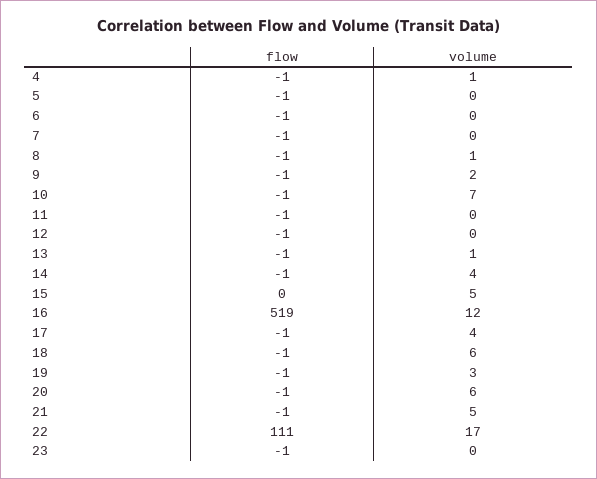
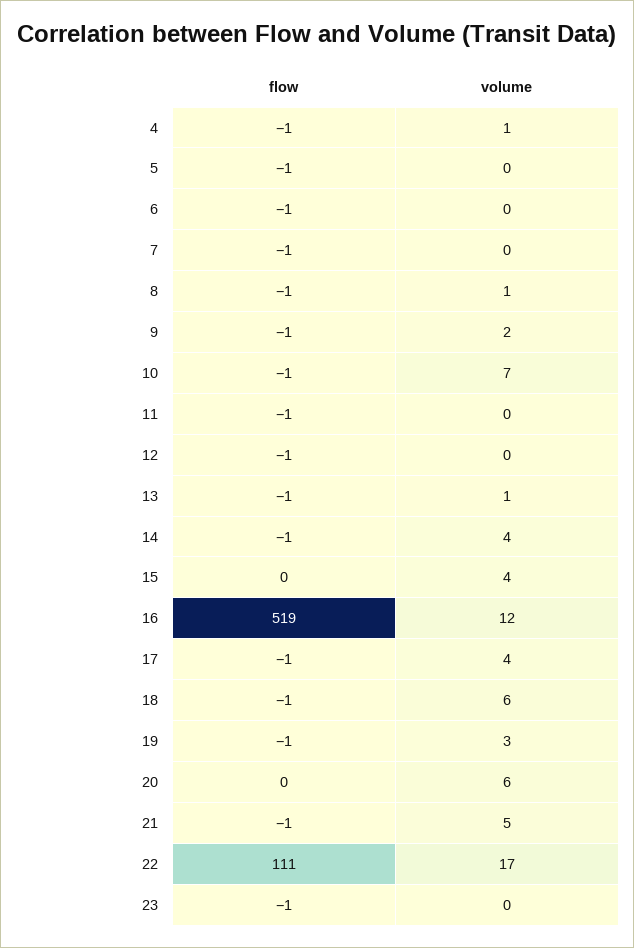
volume, 15: 5 -> 4
flow, 20: -1 -> 0

